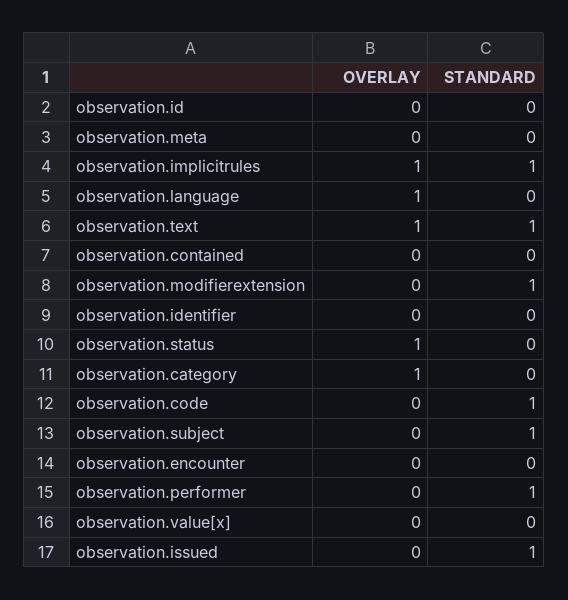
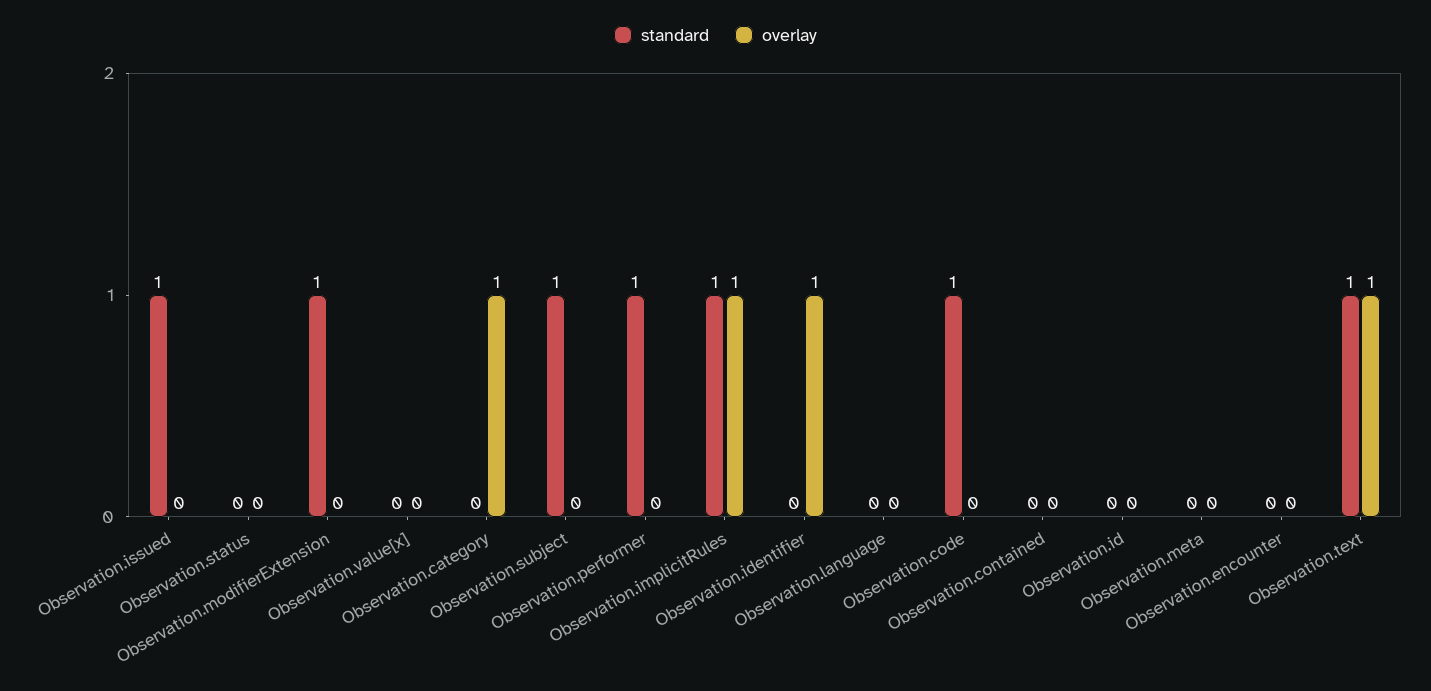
OVERLAY, observation.language: 1 -> 0
OVERLAY, observation.identifier: 0 -> 1
OVERLAY, observation.status: 1 -> 0

